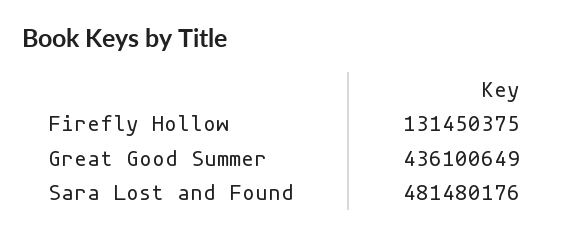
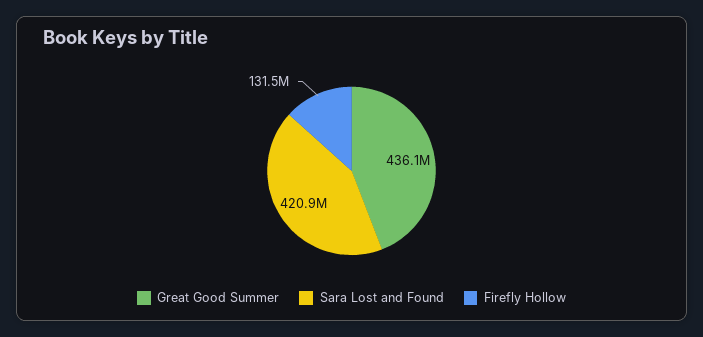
Sara Lost and Found: 481480176 -> 420900000

